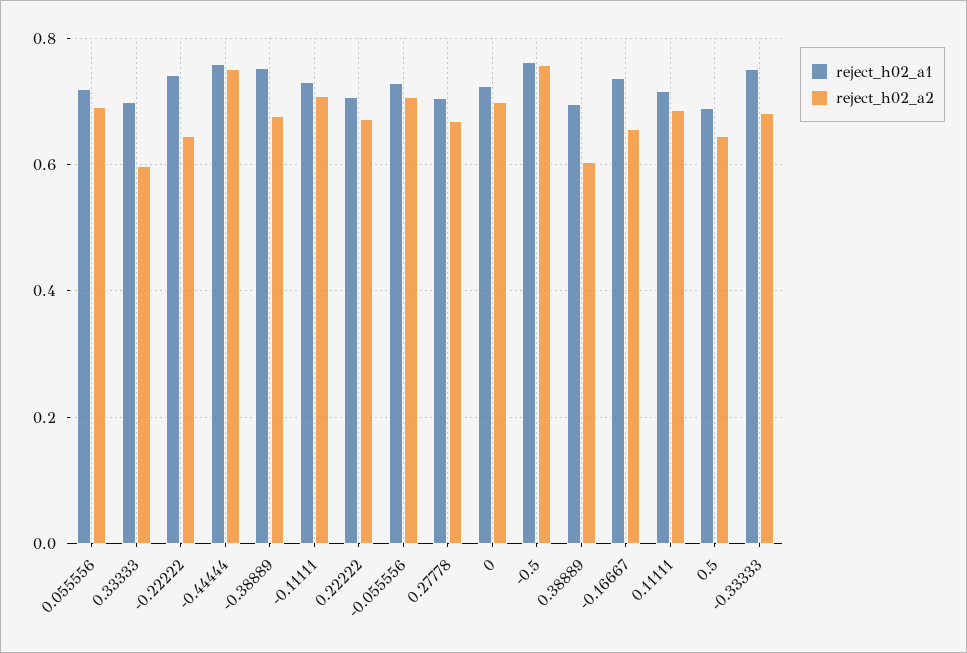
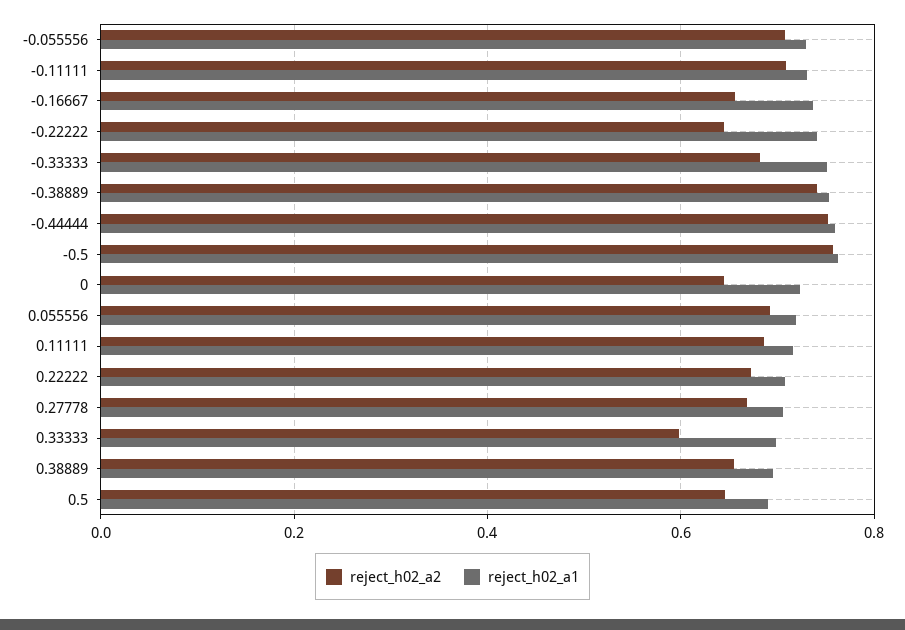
reject_h02_a2, -0.38889: 0.68 -> 0.74
reject_h02_a2, 0: 0.7 -> 0.64
reject_h02_a2, 0.38889: 0.6 -> 0.66

